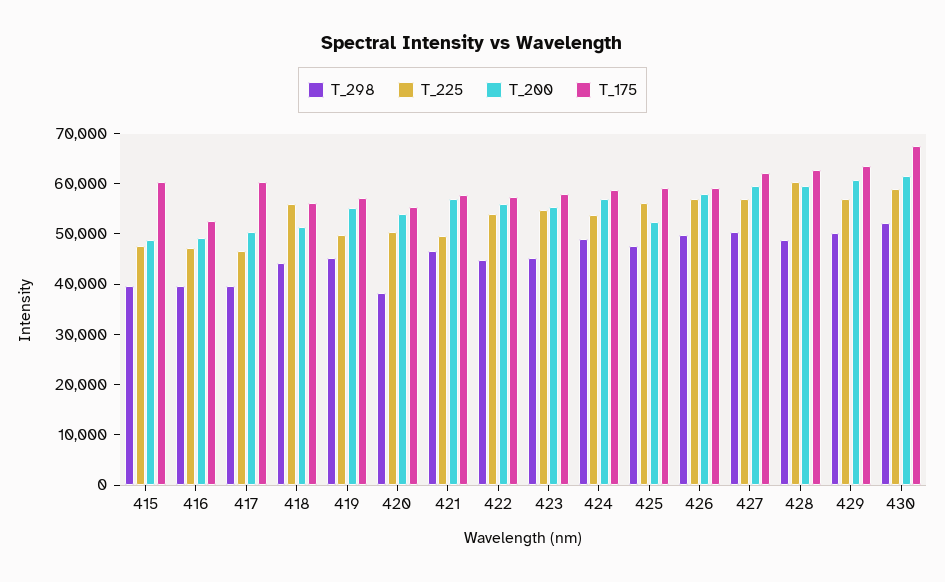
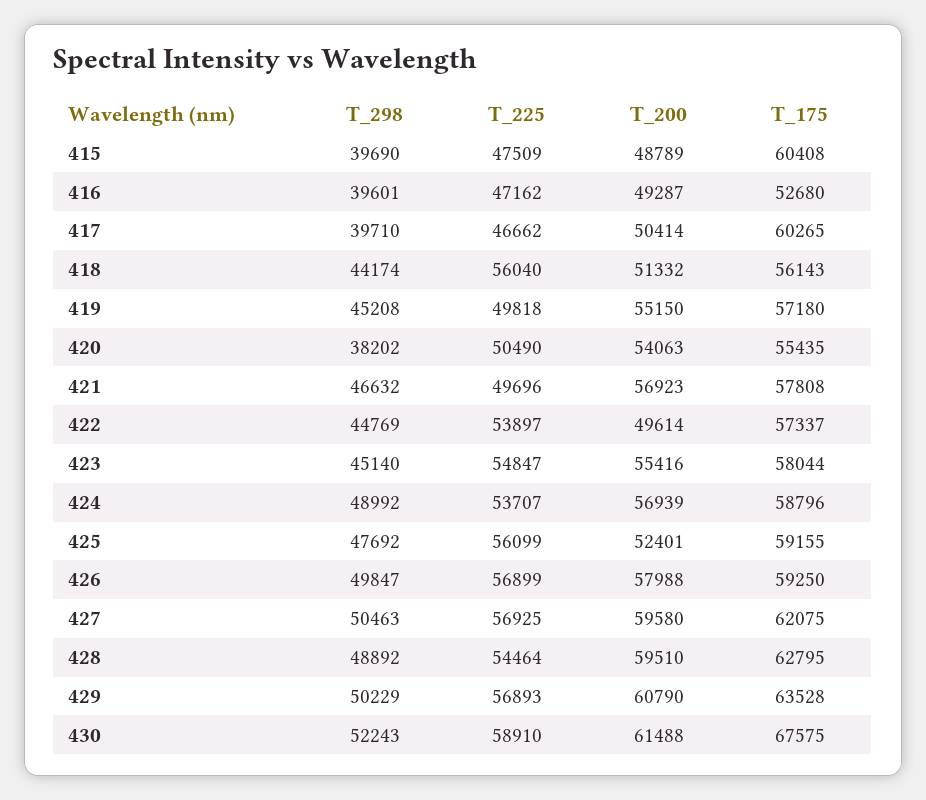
T_200, 422: 56000 -> 49614
T_225, 428: 60000 -> 54464

